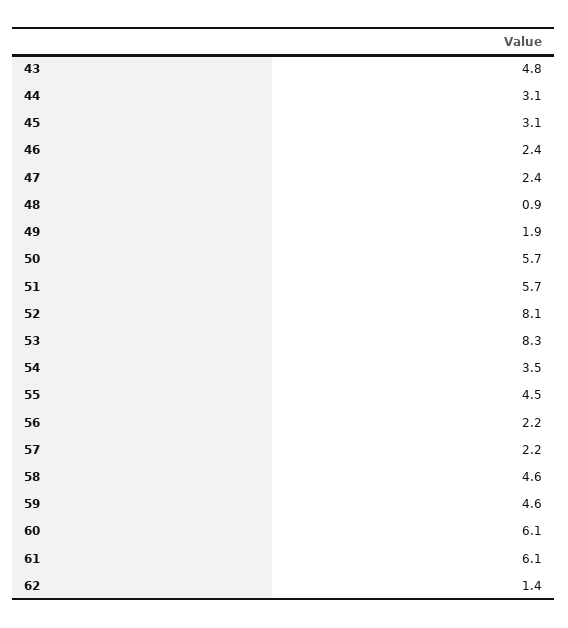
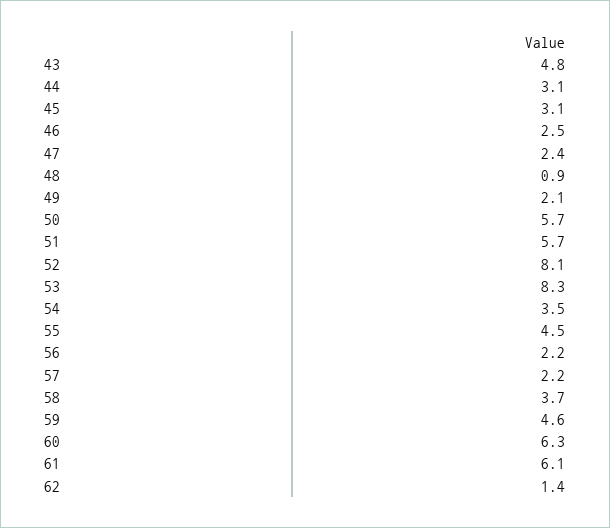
46: 2.4 -> 2.5
49: 1.9 -> 2.1
58: 4.6 -> 3.7
60: 6.1 -> 6.3

